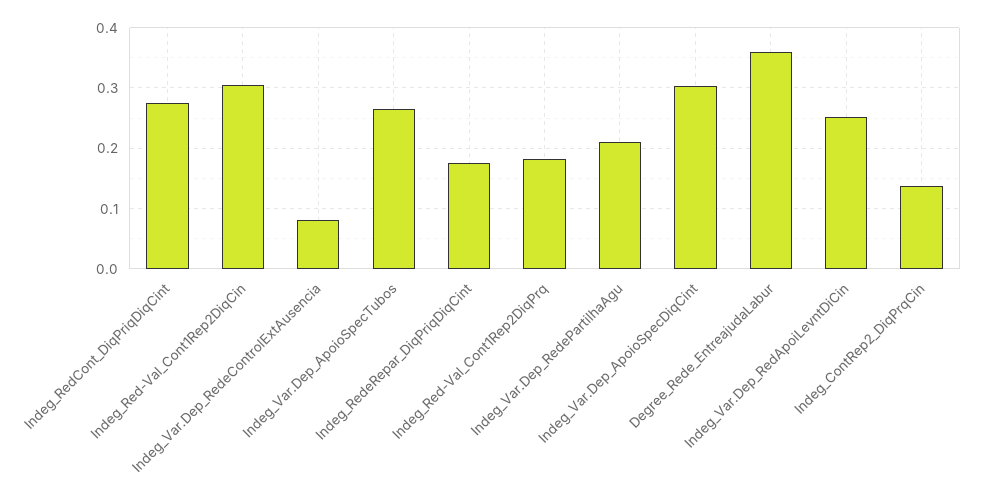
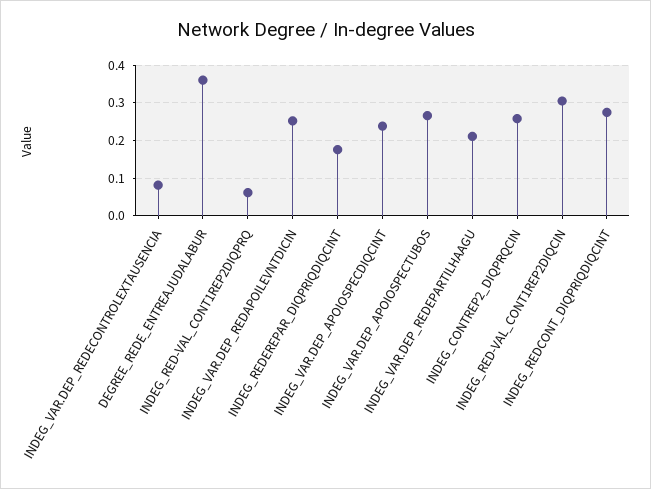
Indeg_Red-Val_Cont1Rep2DiqPrq: 0.18 -> 0.06
Indeg_Var.Dep_ApoioSpecDiqCint: 0.3 -> 0.24
Indeg_ContRep2_DiqPrqCin: 0.14 -> 0.26

